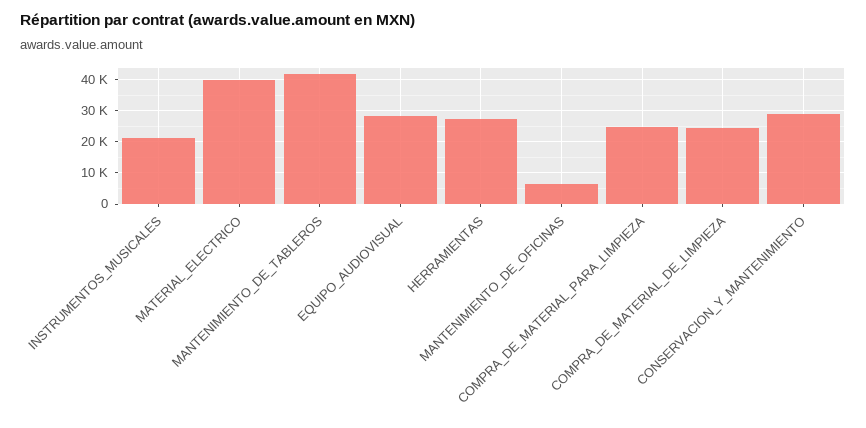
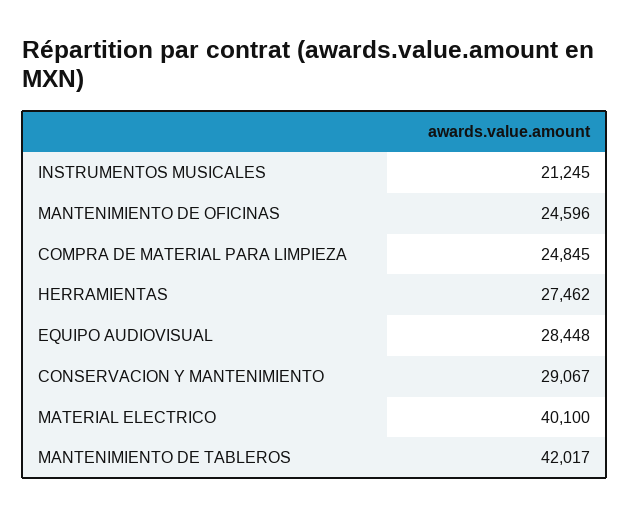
MANTENIMIENTO_DE_OFICINAS: 6000 -> 24596
COMPRA_DE_MATERIAL_DE_LIMPIEZA: 24000 -> none

